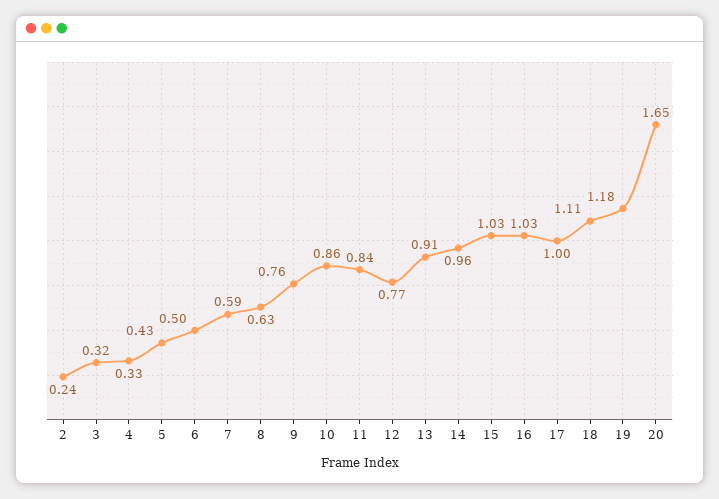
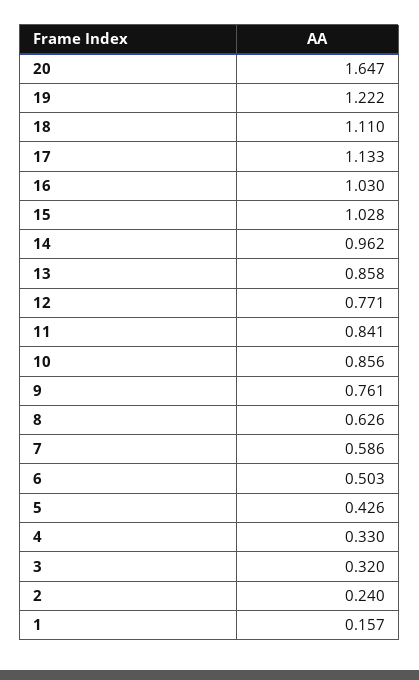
13: 0.91 -> 0.858
17: 1 -> 1.133
19: 1.18 -> 1.222
1: none -> 0.157

